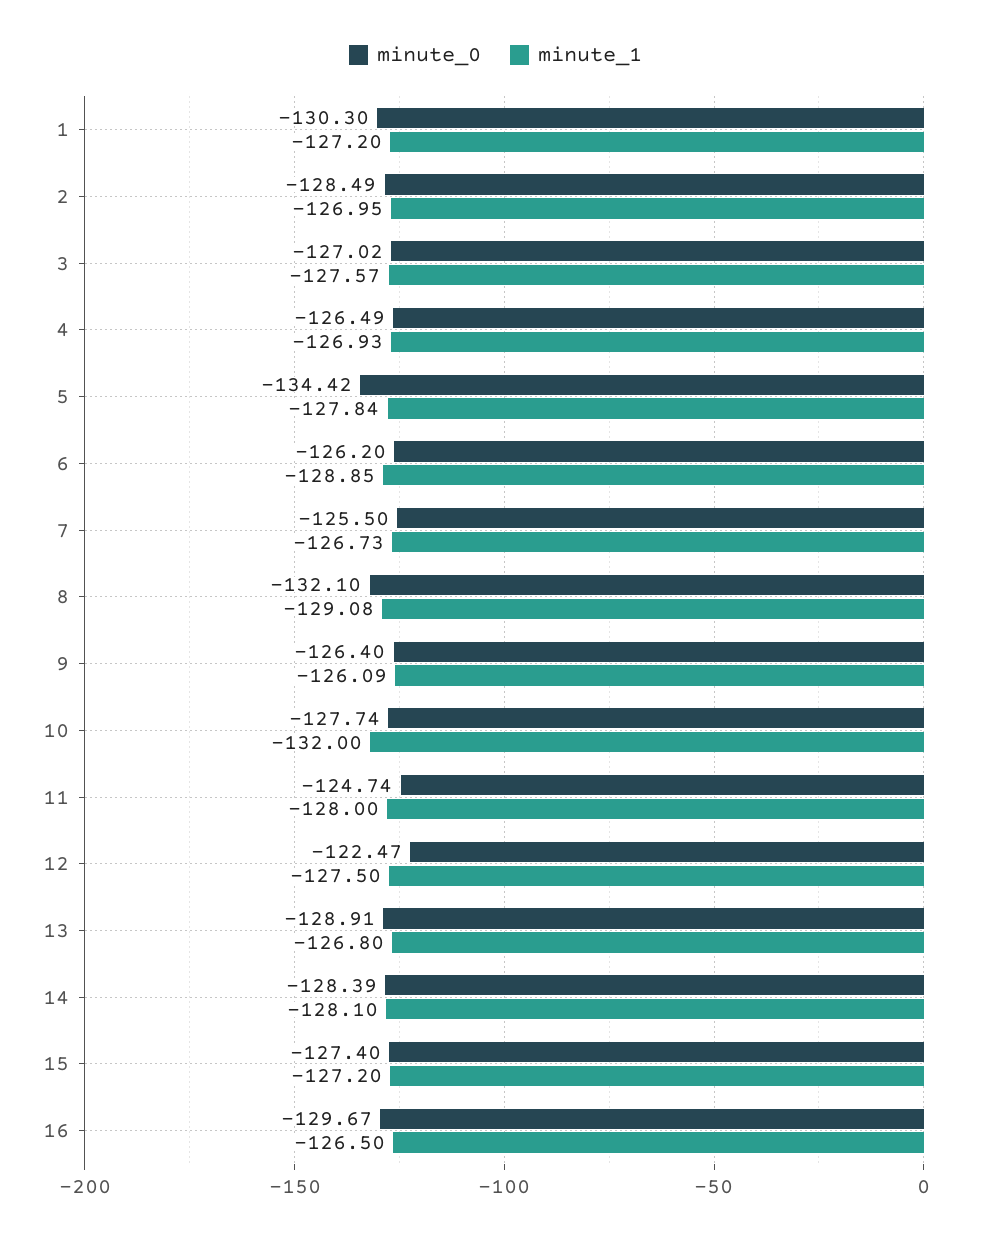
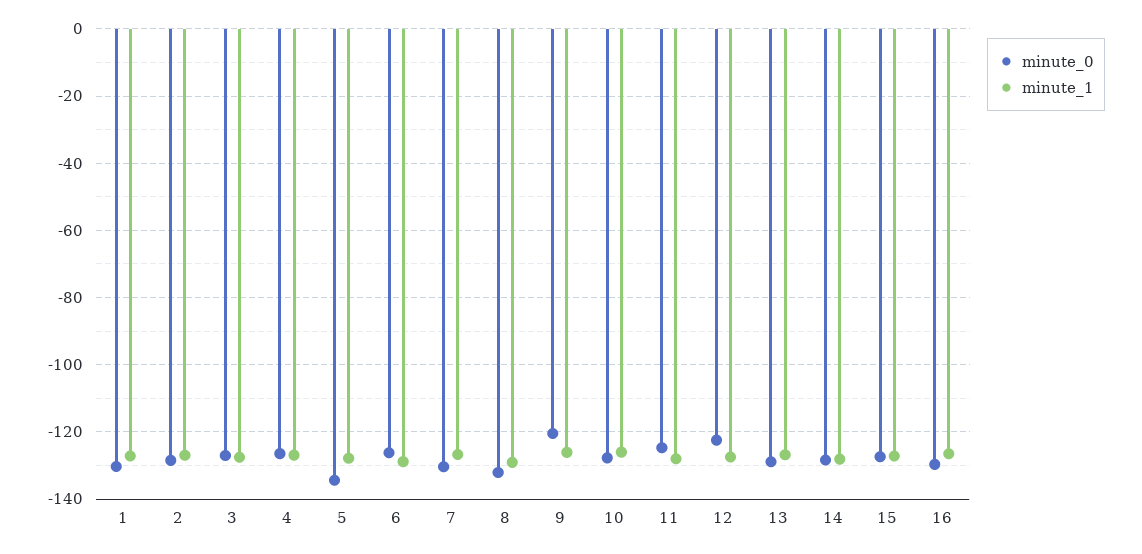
minute_0, 7: -125.5 -> -130
minute_0, 9: -126.4 -> -120
minute_1, 10: -132 -> -126

